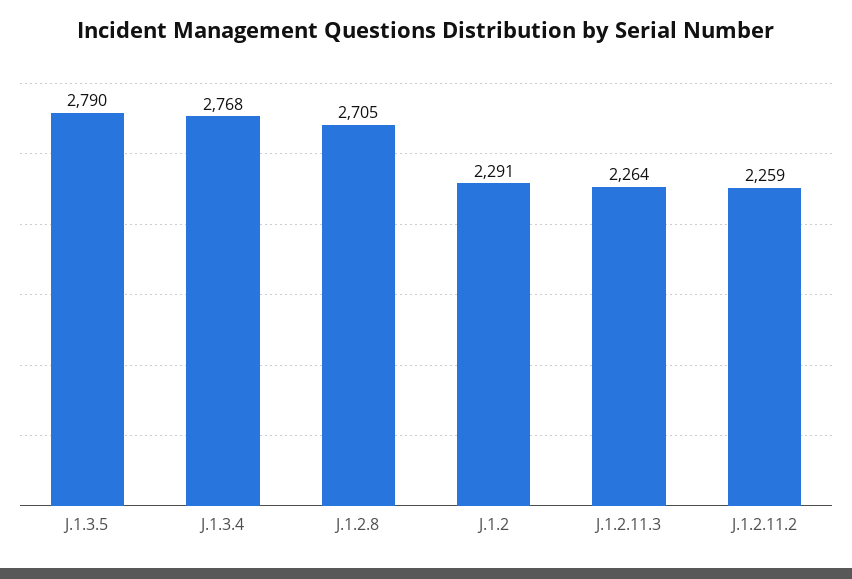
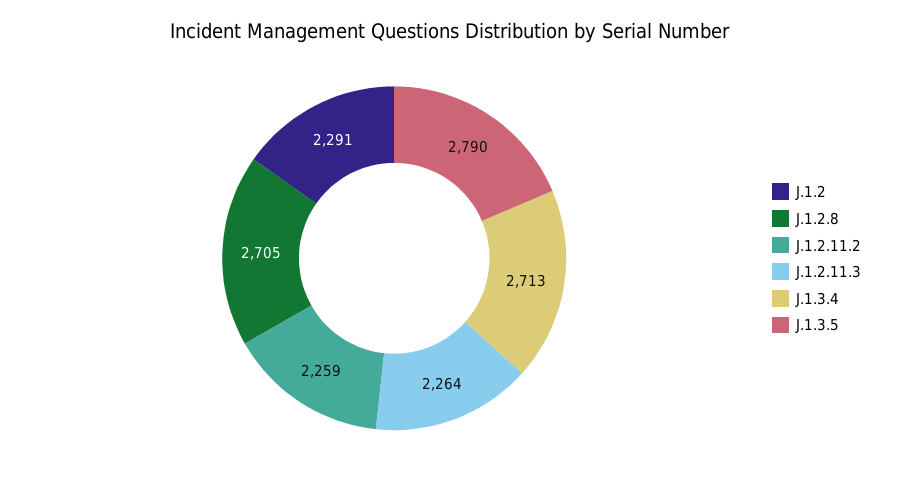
J.1.3.4: 2768 -> 2713

